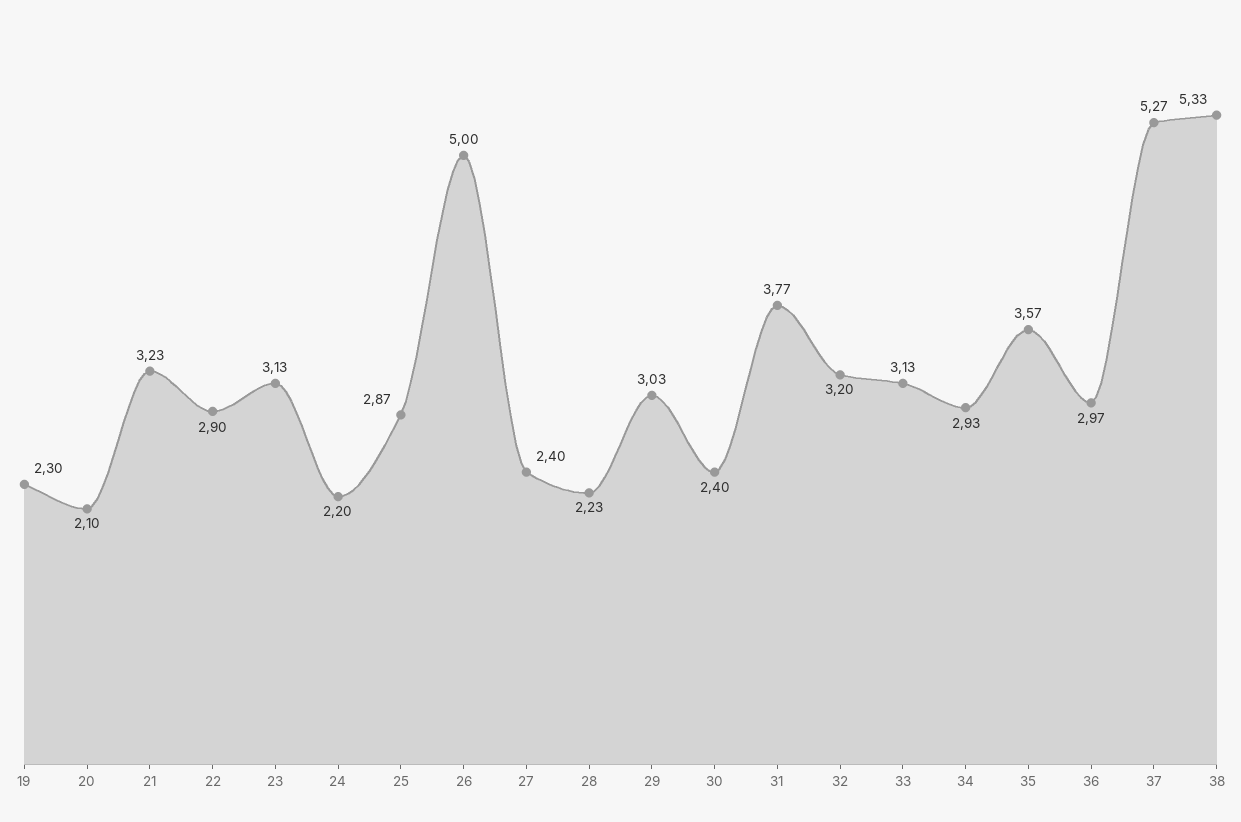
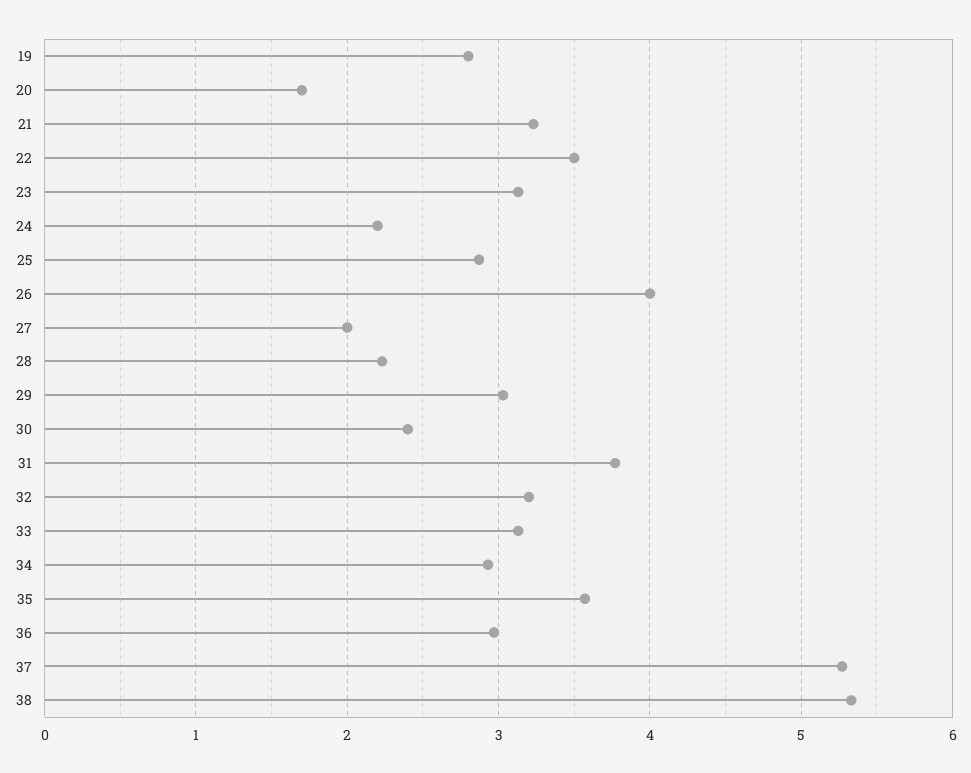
19: 2.3 -> 2.8
20: 2.1 -> 1.7
22: 2.9 -> 3.5
26: 5 -> 4
27: 2.4 -> 2

